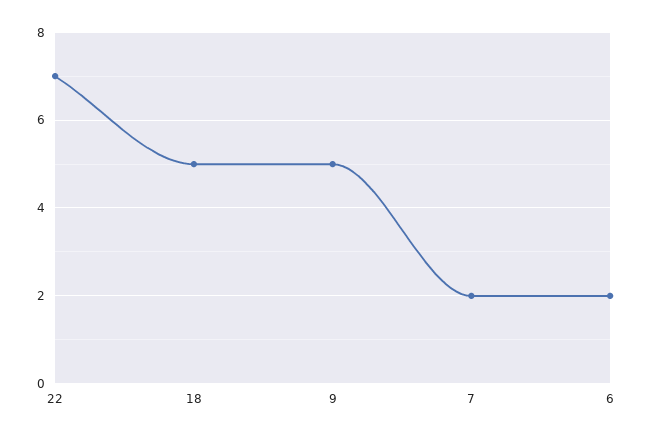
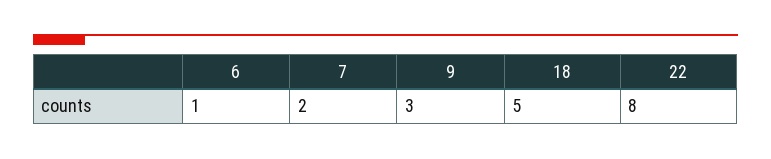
22: 7 -> 8
9: 5 -> 3
6: 2 -> 1

